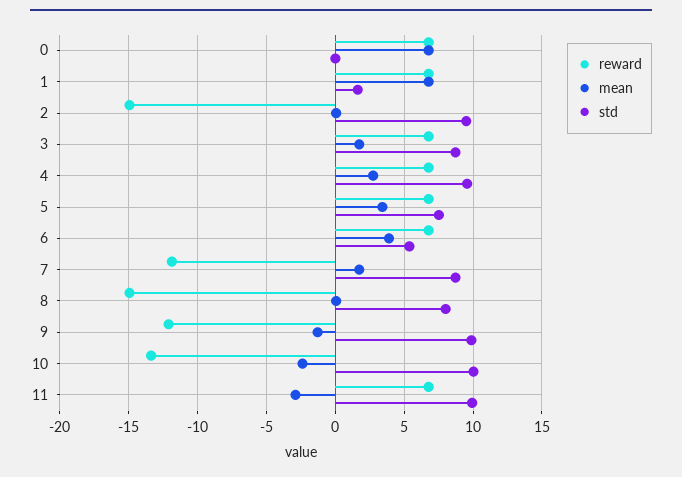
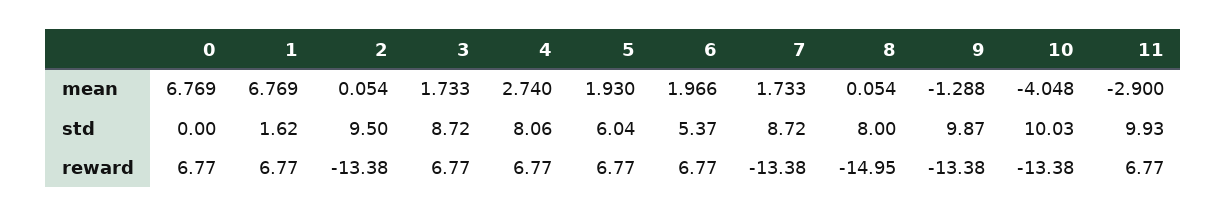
reward, 2: -15 -> -13.38
std, 4: 9.5 -> 8.06
mean, 5: 3.5 -> 1.93
std, 5: 7.5 -> 6.04
mean, 6: 4 -> 1.966
reward, 7: -12 -> -13.38
reward, 9: -12 -> -13.38
mean, 10: -2.5 -> -4.048

